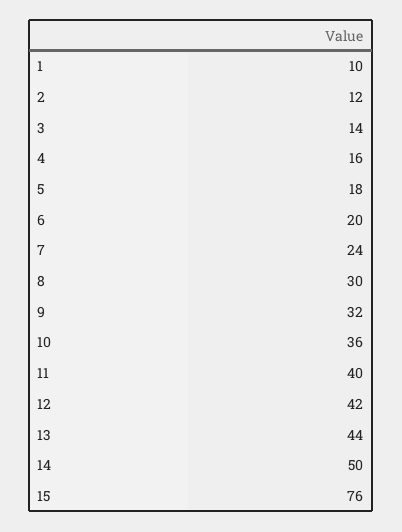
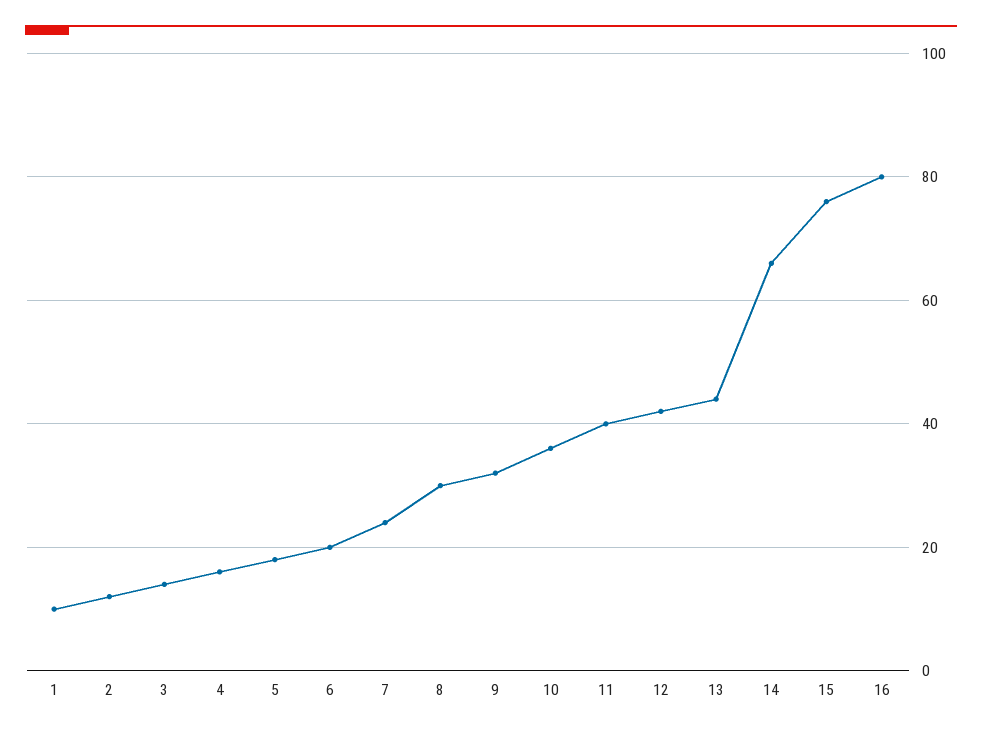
14: 50 -> 65
16: none -> 80

